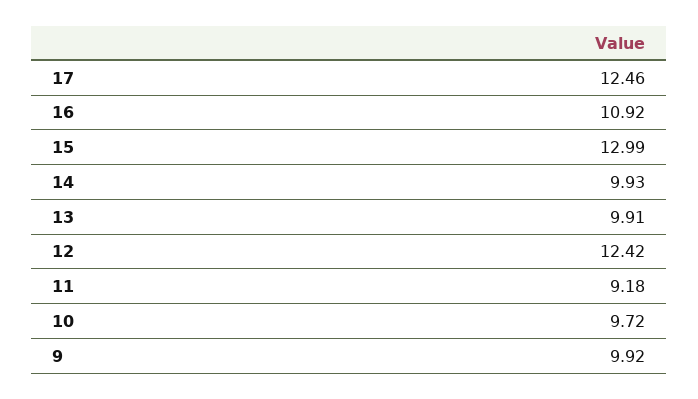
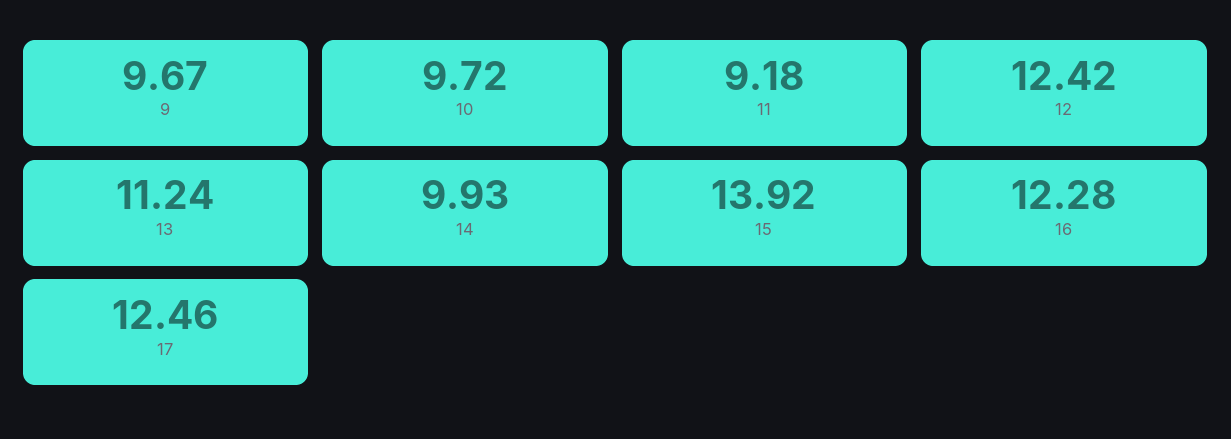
16: 10.92 -> 12.28
15: 12.99 -> 13.92
13: 9.91 -> 11.24
9: 9.92 -> 9.67

